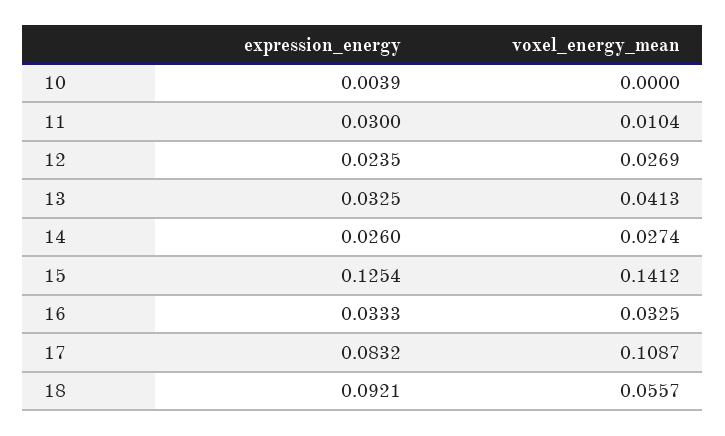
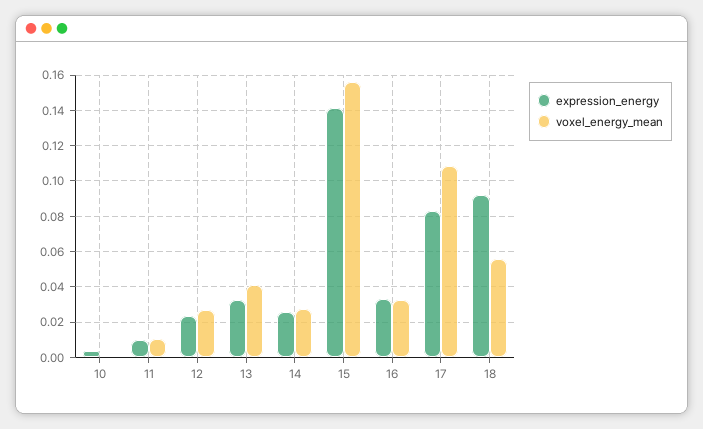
expression_energy, 11: 0.03 -> 0.01
expression_energy, 15: 0.1254 -> 0.14
voxel_energy_mean, 15: 0.1412 -> 0.155

